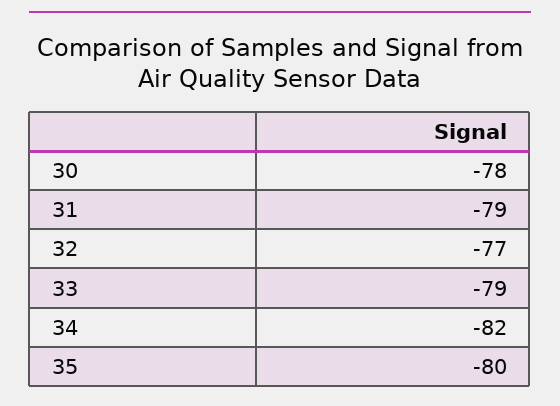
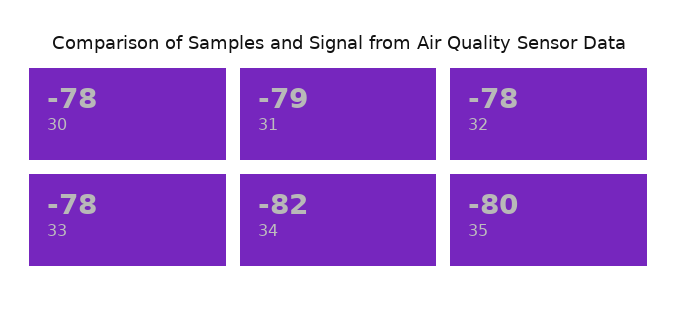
32: -77 -> -78
33: -79 -> -78

